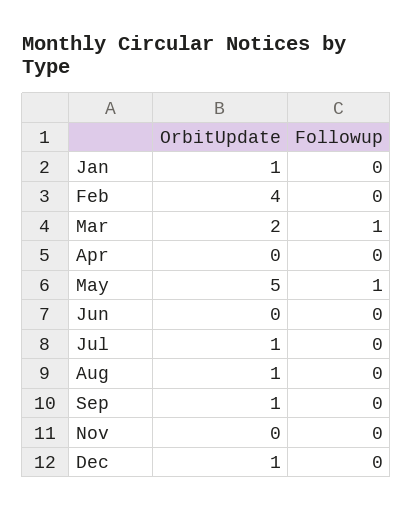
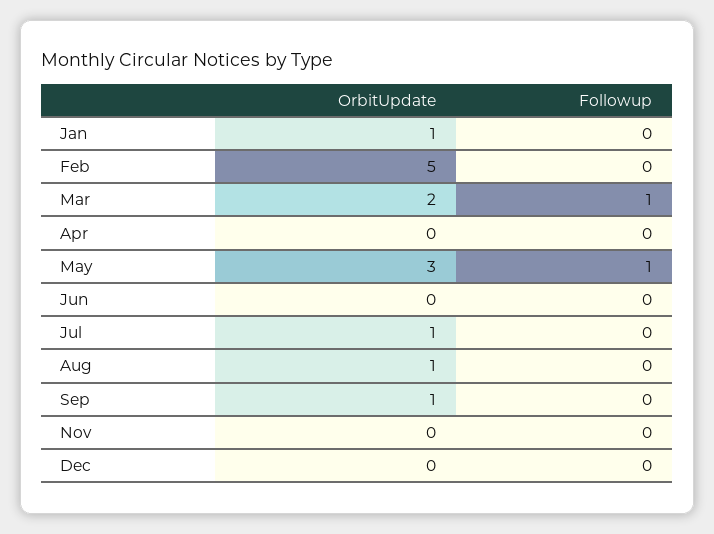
OrbitUpdate, Feb: 4 -> 5
OrbitUpdate, May: 5 -> 3
OrbitUpdate, Dec: 1 -> 0

